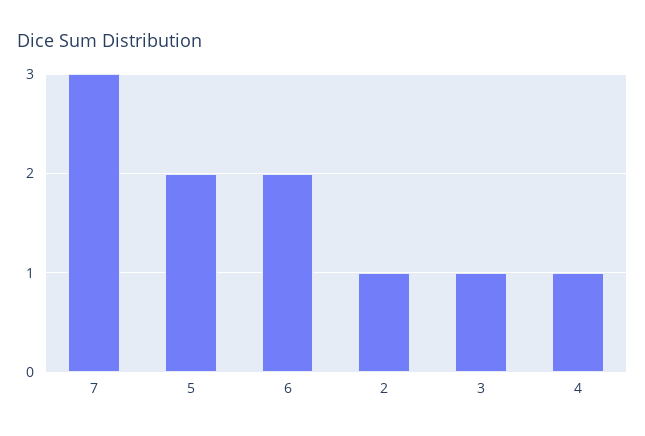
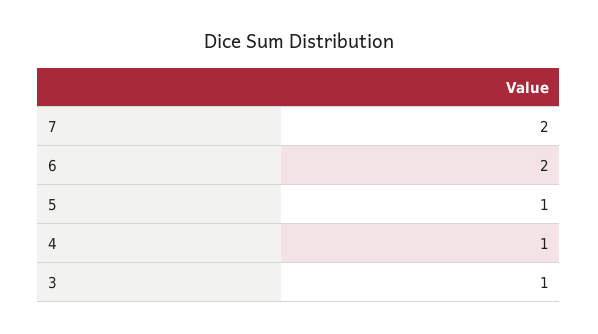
7: 3 -> 2
5: 2 -> 1
2: 1 -> none

